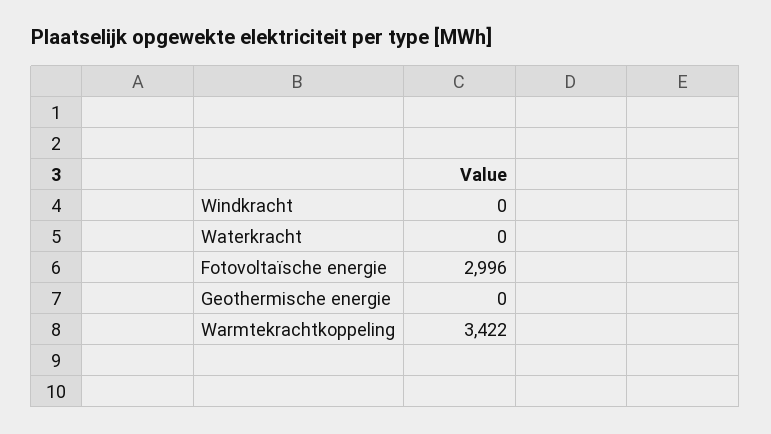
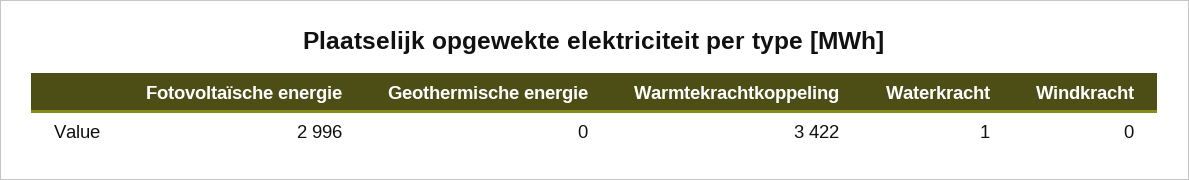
Waterkracht: 0 -> 1

